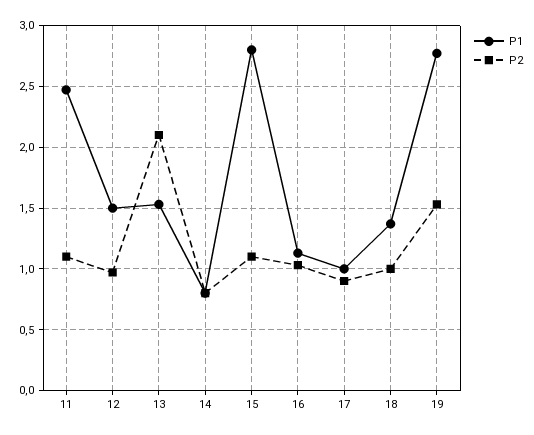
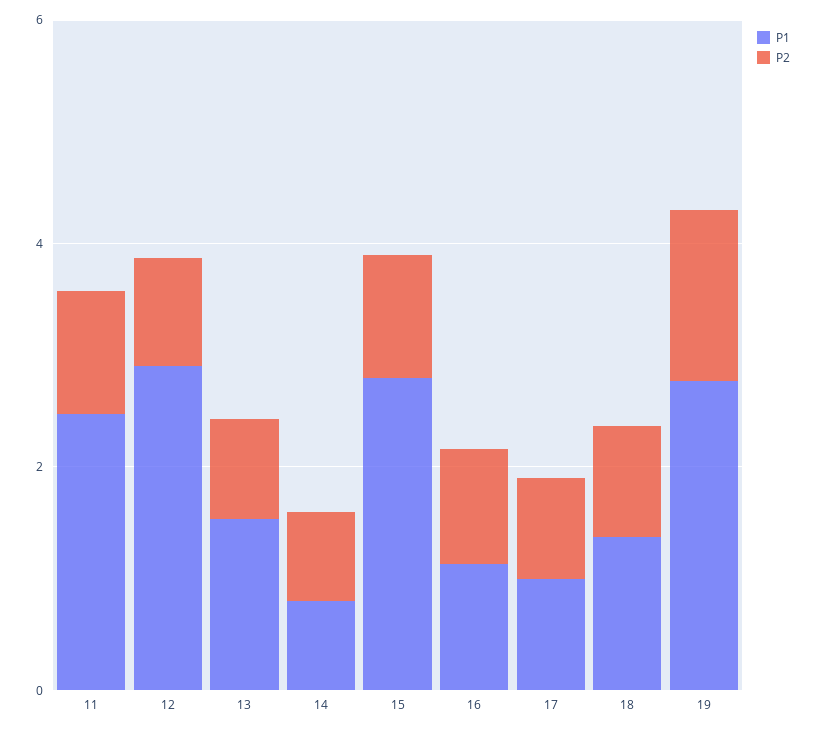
P1, 12: 1.5 -> 3
P2, 13: 2.1 -> 1

